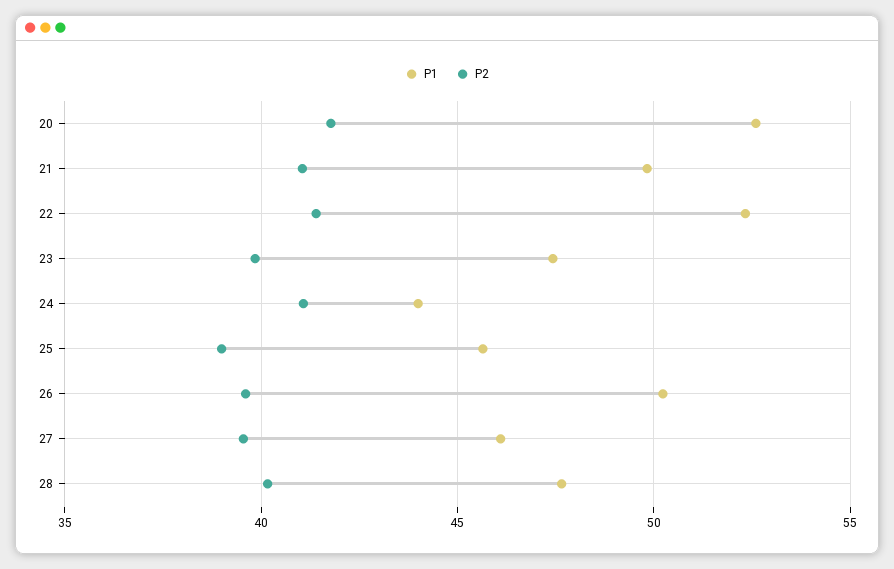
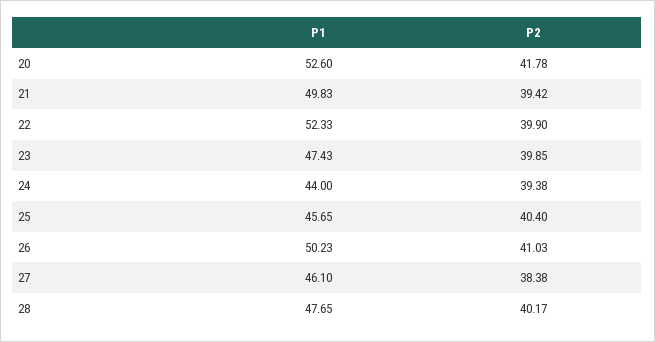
P2, 21: 41 -> 39.42
P2, 22: 41.5 -> 39.9
P2, 24: 41 -> 39.38
P2, 25: 39 -> 40.4
P2, 26: 39.5 -> 41.03
P2, 27: 39.5 -> 38.38

